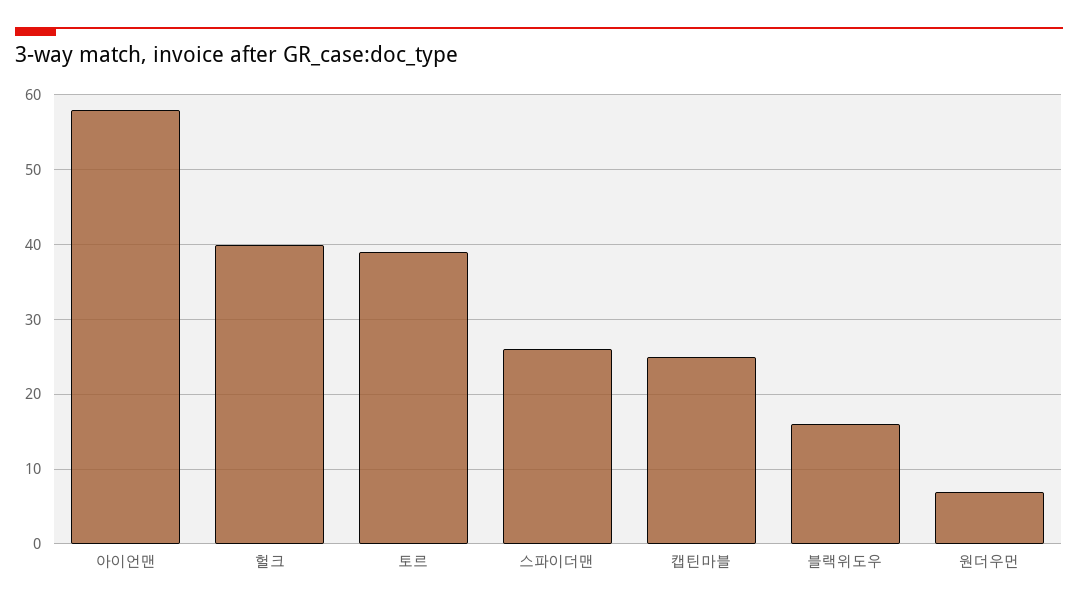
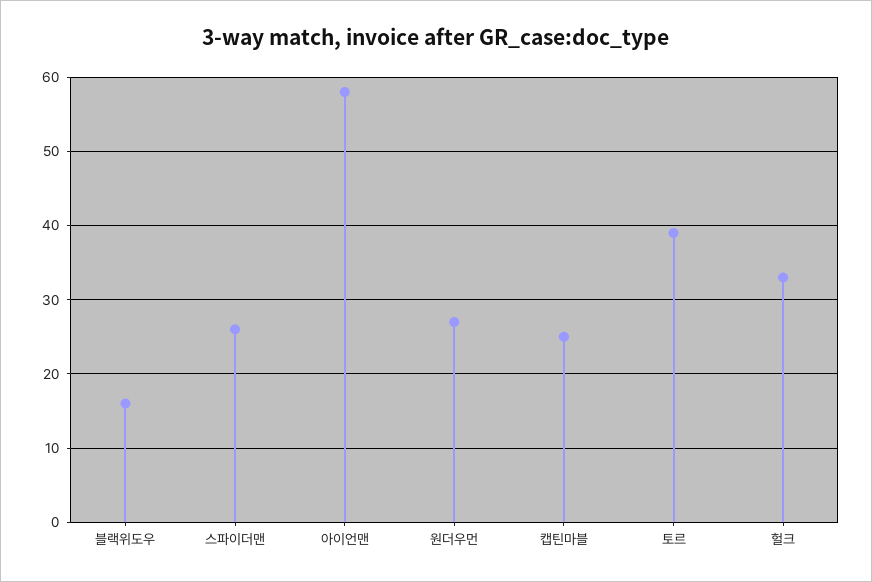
헐크: 40 -> 33
원더우먼: 7 -> 27

